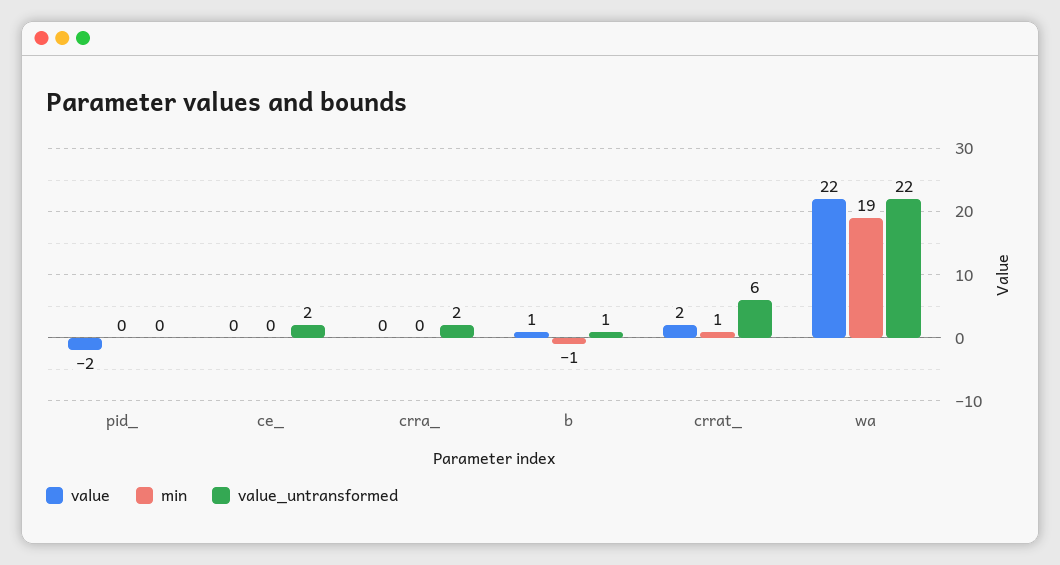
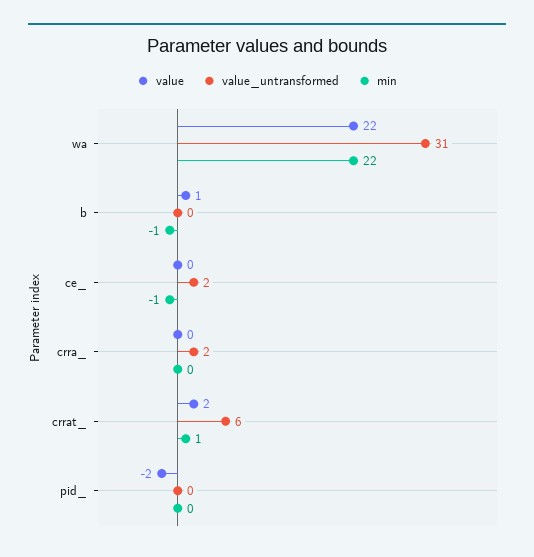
min, ce_: 0 -> -1
value_untransformed, b: 1 -> 0
min, wa: 19 -> 22
value_untransformed, wa: 22 -> 31

